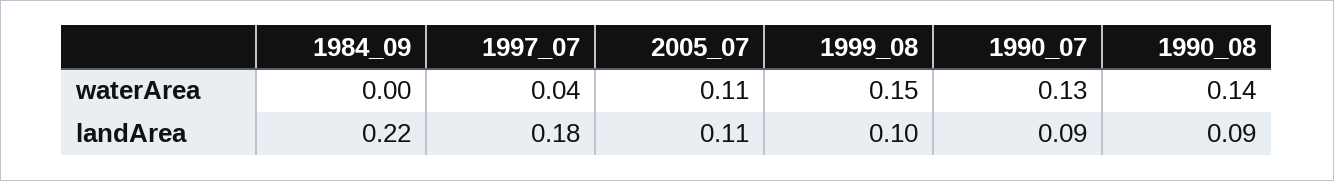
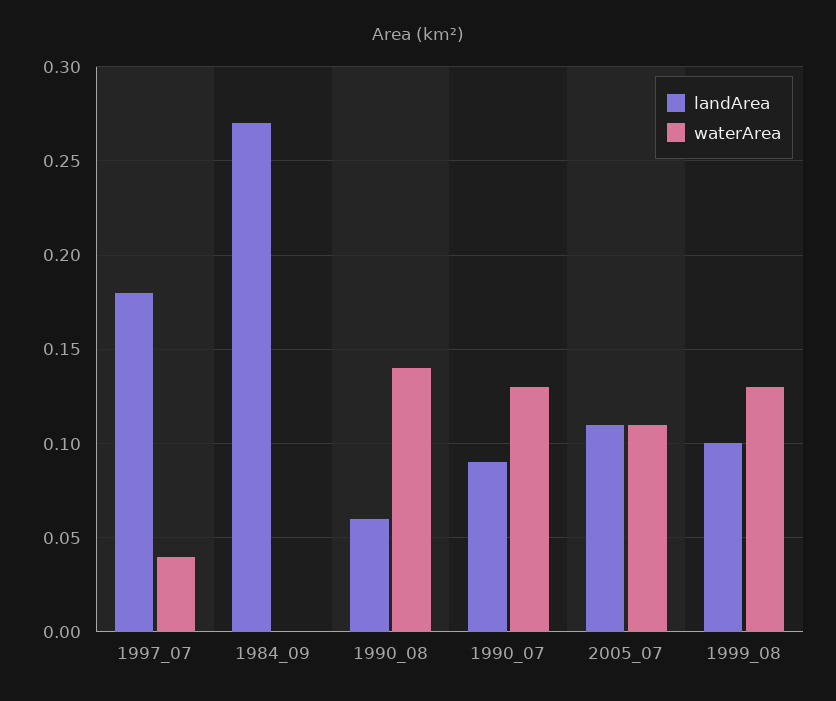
waterArea, 1999_08: 0.15 -> 0.13
landArea, 1984_09: 0.22 -> 0.27
landArea, 1990_08: 0.09 -> 0.06

